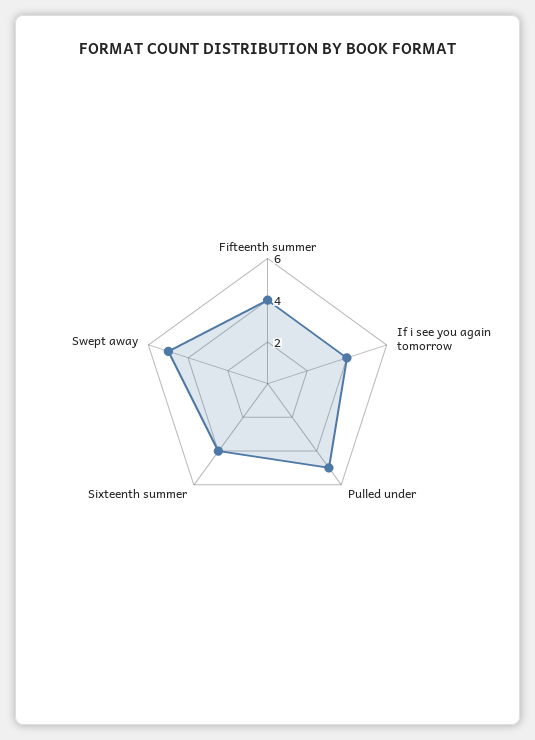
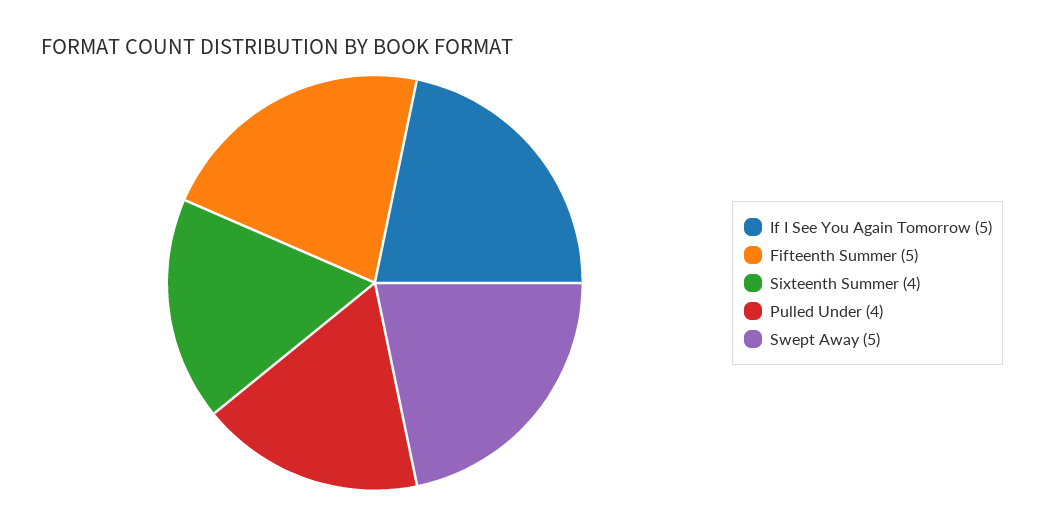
Fifteenth summer: 4 -> 5
If i see you again tomorrow: 4 -> 5
Pulled under: 5 -> 4

